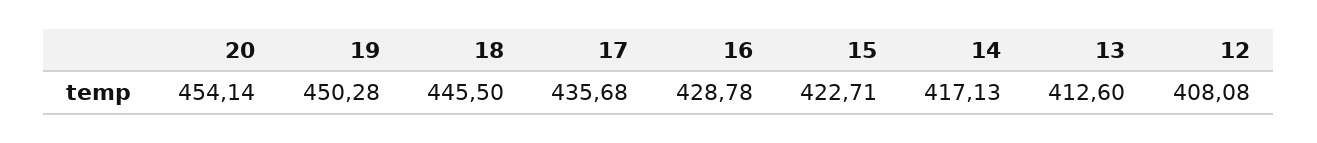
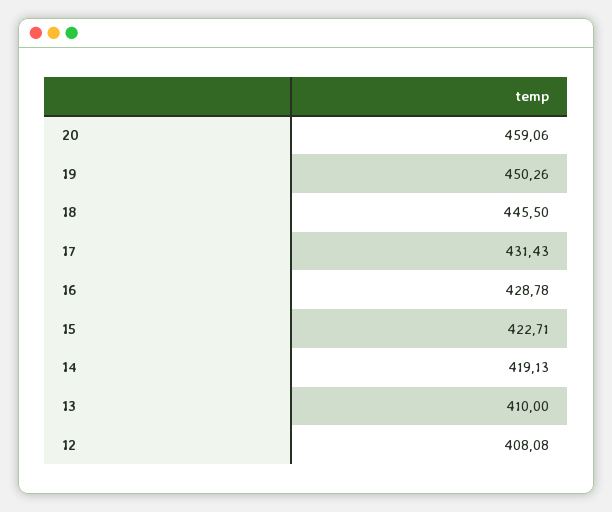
20: 454.14 -> 459.06
19: 450.28 -> 450.26
17: 435.68 -> 431.43
14: 417.13 -> 419.13
13: 412.6 -> 410

